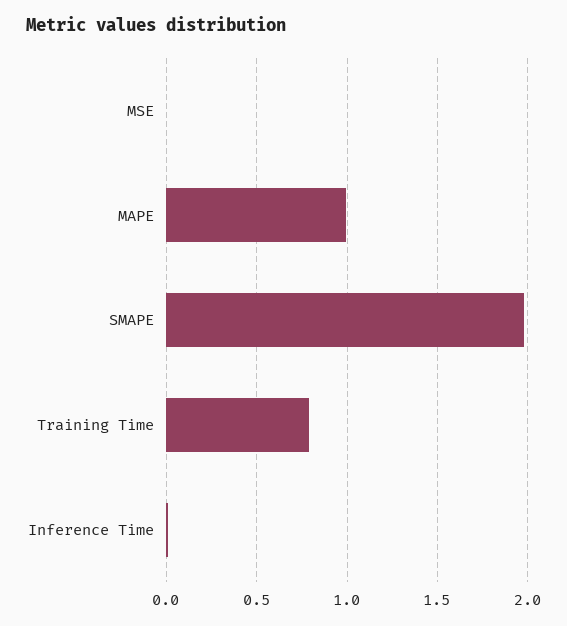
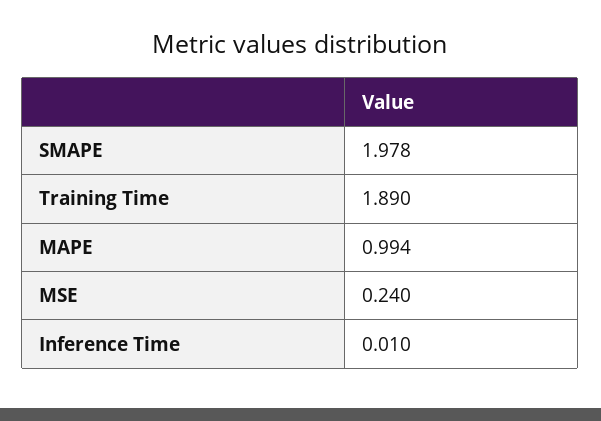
MSE: 0 -> 0.24
Training Time: 0.8 -> 1.89

